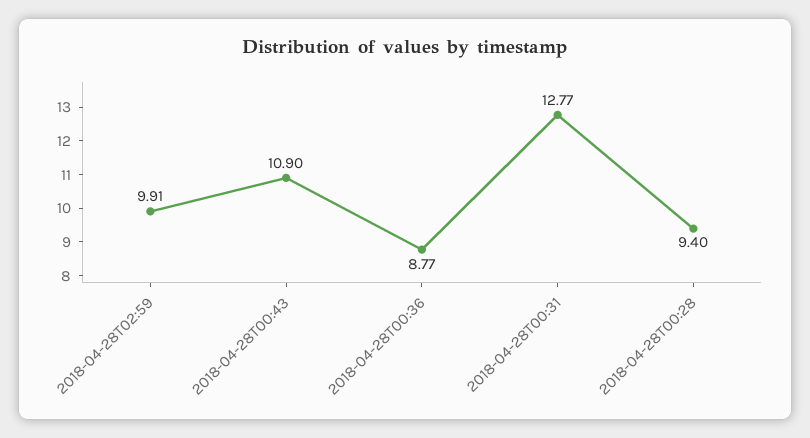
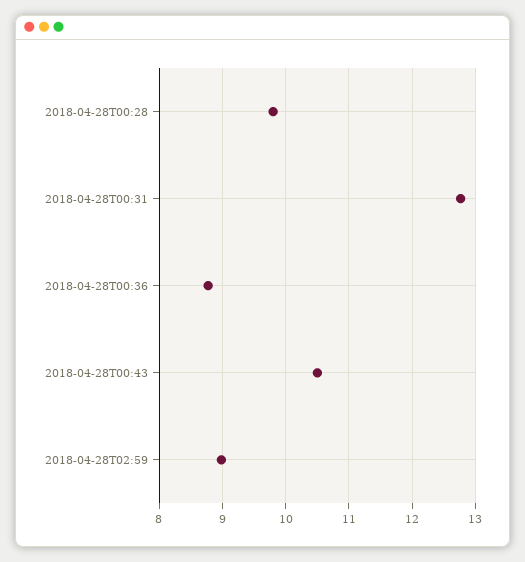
2018-04-28T02:59: 9.91 -> 9
2018-04-28T00:43: 10.9 -> 10.5
2018-04-28T00:28: 9.4 -> 9.8

